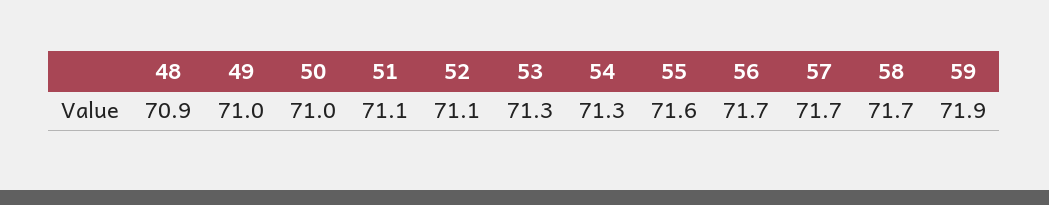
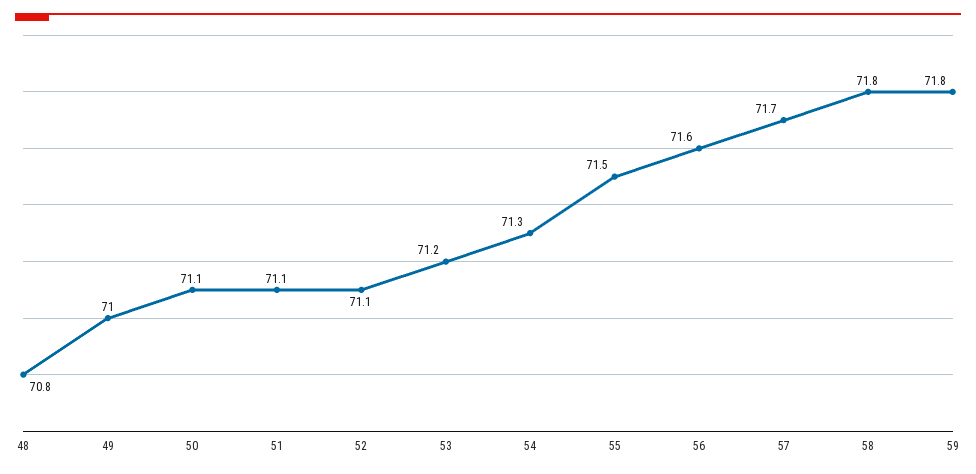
48: 70.9 -> 70.8
50: 71 -> 71.1
53: 71.3 -> 71.2
55: 71.6 -> 71.5
56: 71.7 -> 71.6
58: 71.7 -> 71.8
59: 71.9 -> 71.8

